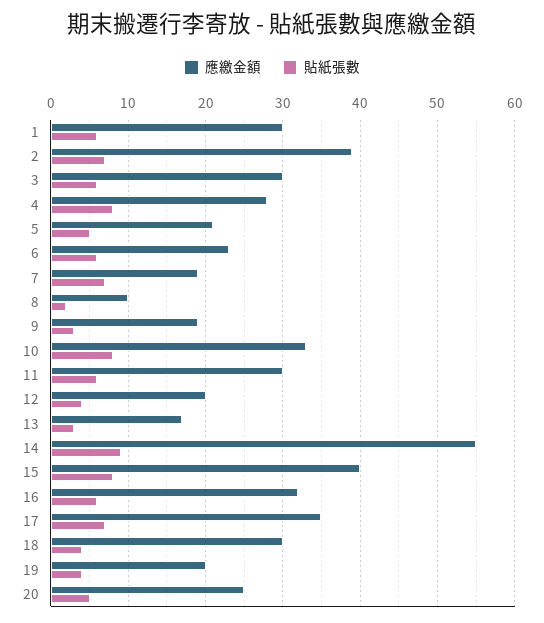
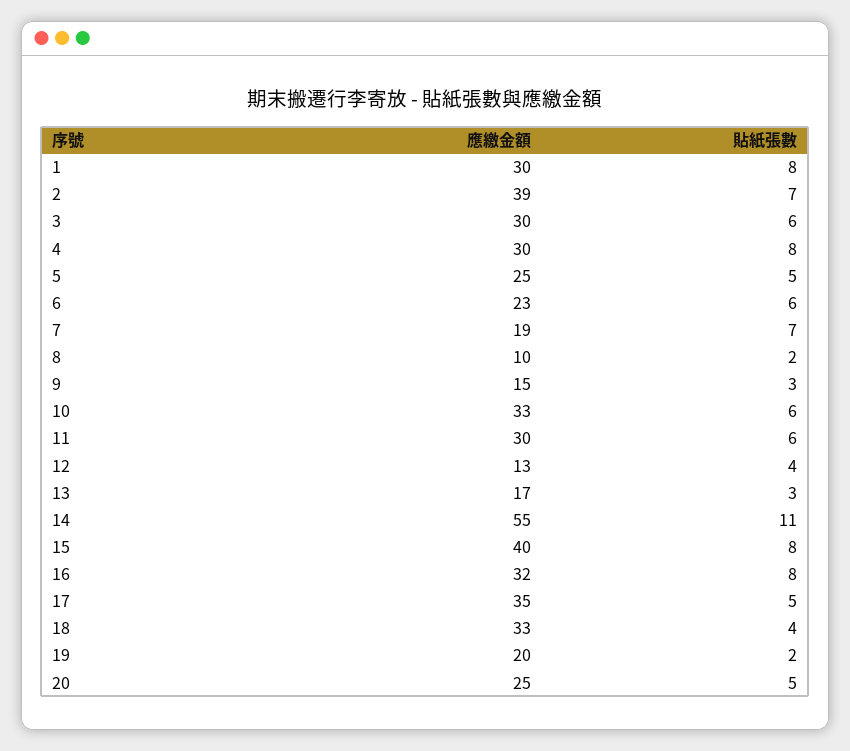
貼紙張數, 1: 6 -> 8
應繳金額, 4: 28 -> 30
應繳金額, 5: 21 -> 25
應繳金額, 9: 19 -> 15
貼紙張數, 10: 8 -> 6
應繳金額, 12: 20 -> 13
貼紙張數, 14: 9 -> 11
貼紙張數, 16: 6 -> 8
貼紙張數, 17: 7 -> 5
應繳金額, 18: 30 -> 33
貼紙張數, 19: 4 -> 2

